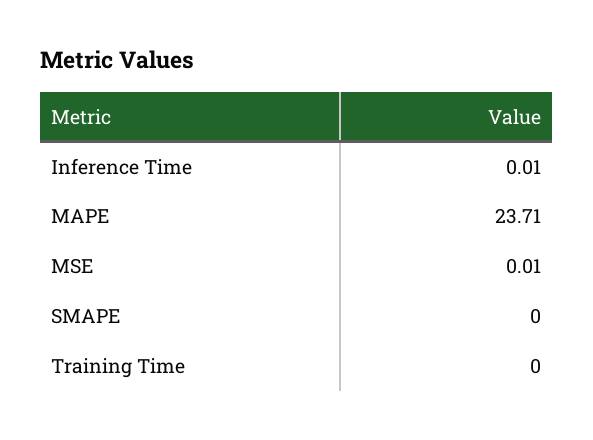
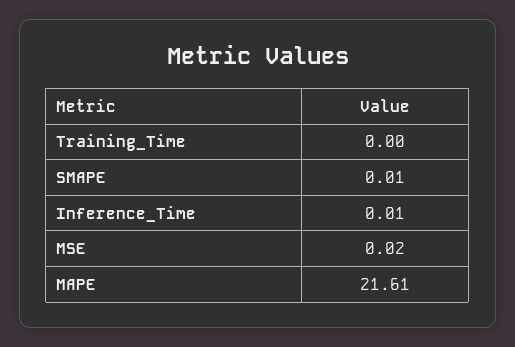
MAPE: 23.71 -> 21.61
MSE: 0.01 -> 0.02
SMAPE: 0 -> 0.01

